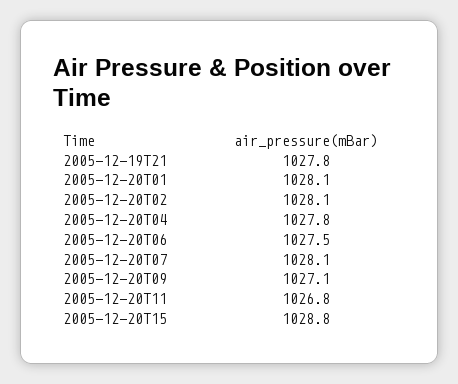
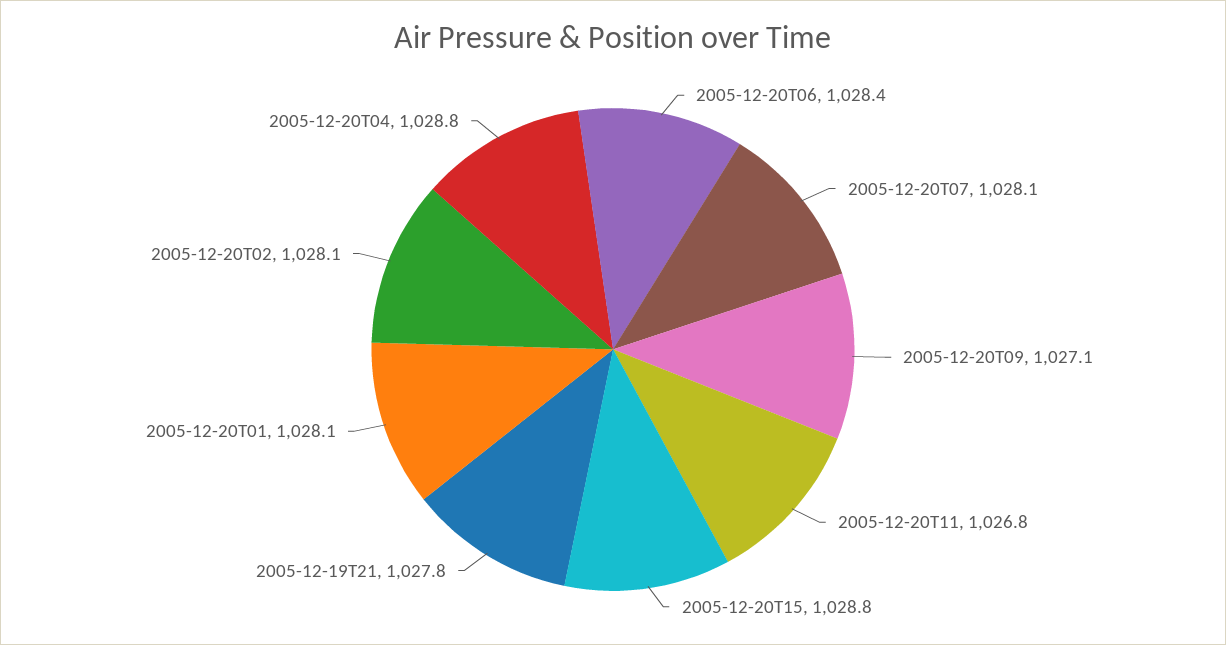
2005-12-20T04: 1027.8 -> 1028.8
2005-12-20T06: 1027.5 -> 1028.4

